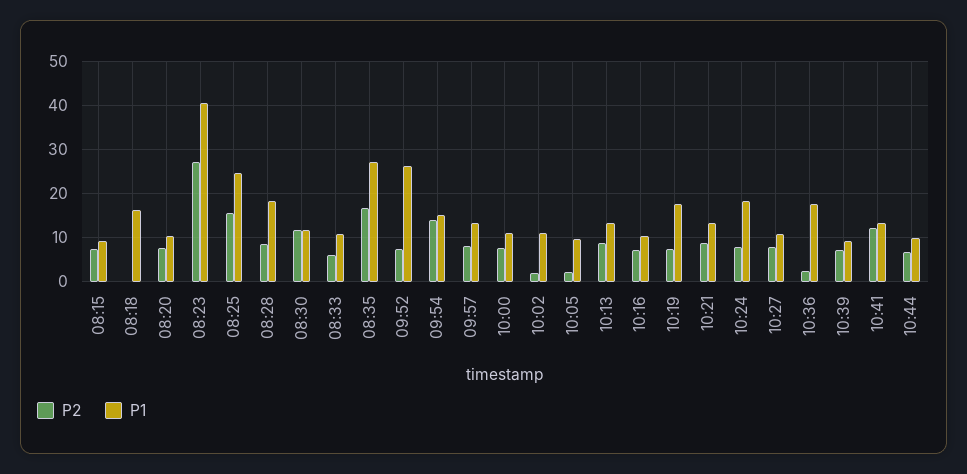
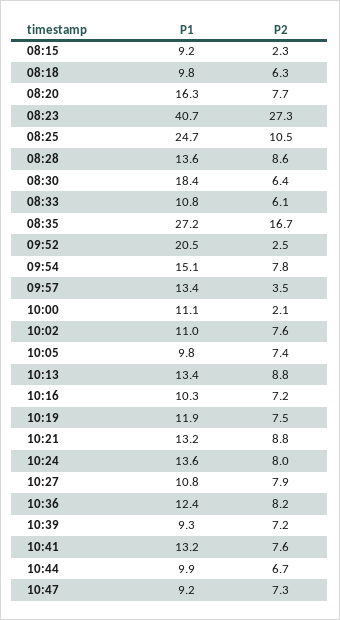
P2, 08:15: 8 -> 2.3
P2, 08:18: 0 -> 6.3
P1, 08:18: 16 -> 9.8
P1, 08:20: 10 -> 16.3
P2, 08:25: 16 -> 10.5
P1, 08:28: 18 -> 13.6
P2, 08:30: 12 -> 6.4
P1, 08:30: 12 -> 18.4
P2, 09:52: 8 -> 2.5
P1, 09:52: 26 -> 20.5
P2, 09:54: 14 -> 7.8
P2, 09:57: 8 -> 3.5
P2, 10:00: 8 -> 2.1
P2, 10:02: 2 -> 7.6
P2, 10:05: 2 -> 7.4
P1, 10:19: 18 -> 11.9
P1, 10:24: 18 -> 13.6
P2, 10:36: 2 -> 8.2
P1, 10:36: 18 -> 12.4
P2, 10:41: 12 -> 7.6
P1, 10:47: none -> 9.2
P2, 10:47: none -> 7.3

